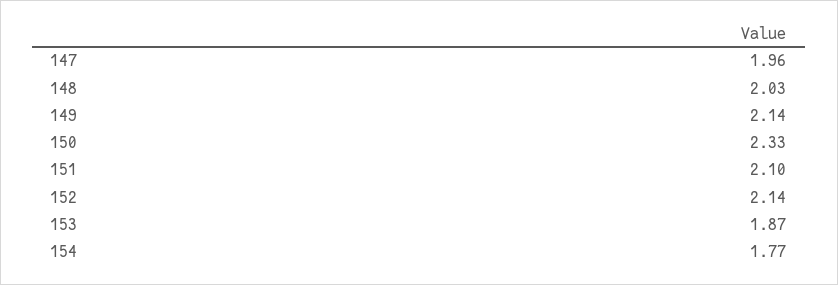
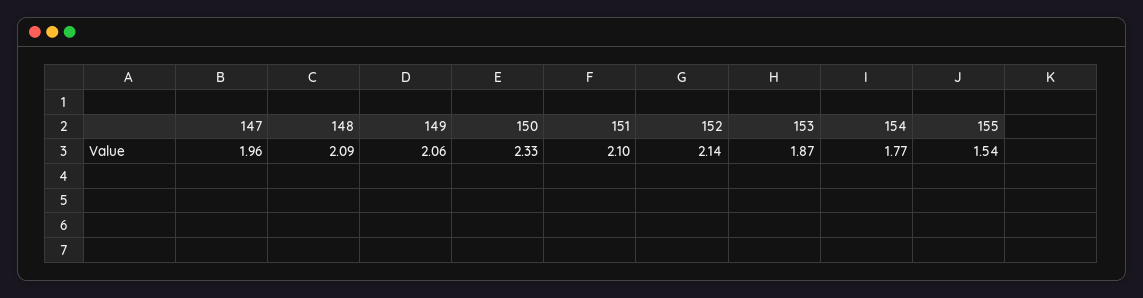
148: 2.03 -> 2.09
149: 2.14 -> 2.06
155: none -> 1.54

